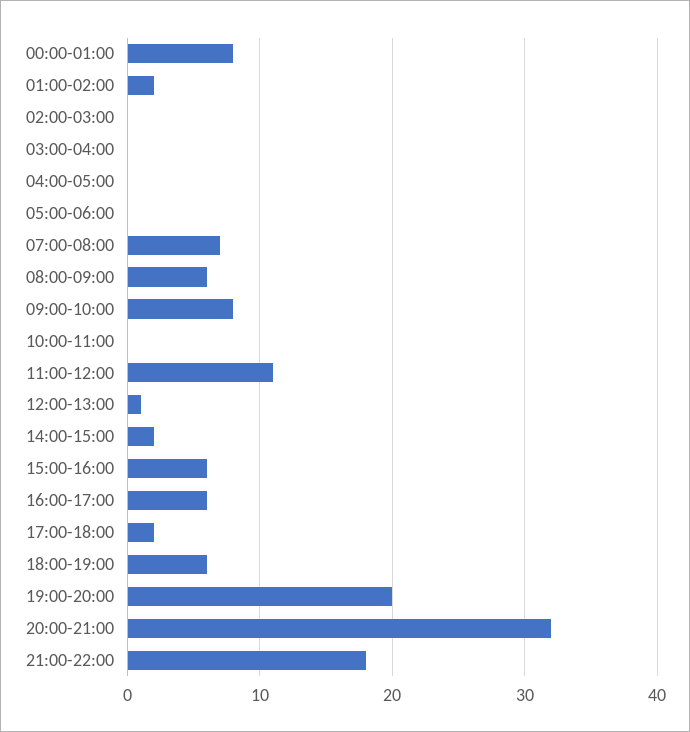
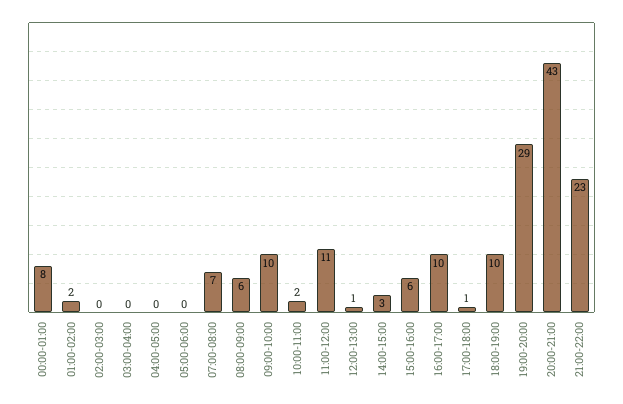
09:00-10:00: 8 -> 10
10:00-11:00: 0 -> 2
14:00-15:00: 2 -> 3
16:00-17:00: 6 -> 10
17:00-18:00: 2 -> 1
18:00-19:00: 6 -> 10
19:00-20:00: 20 -> 29
20:00-21:00: 32 -> 43
21:00-22:00: 18 -> 23

